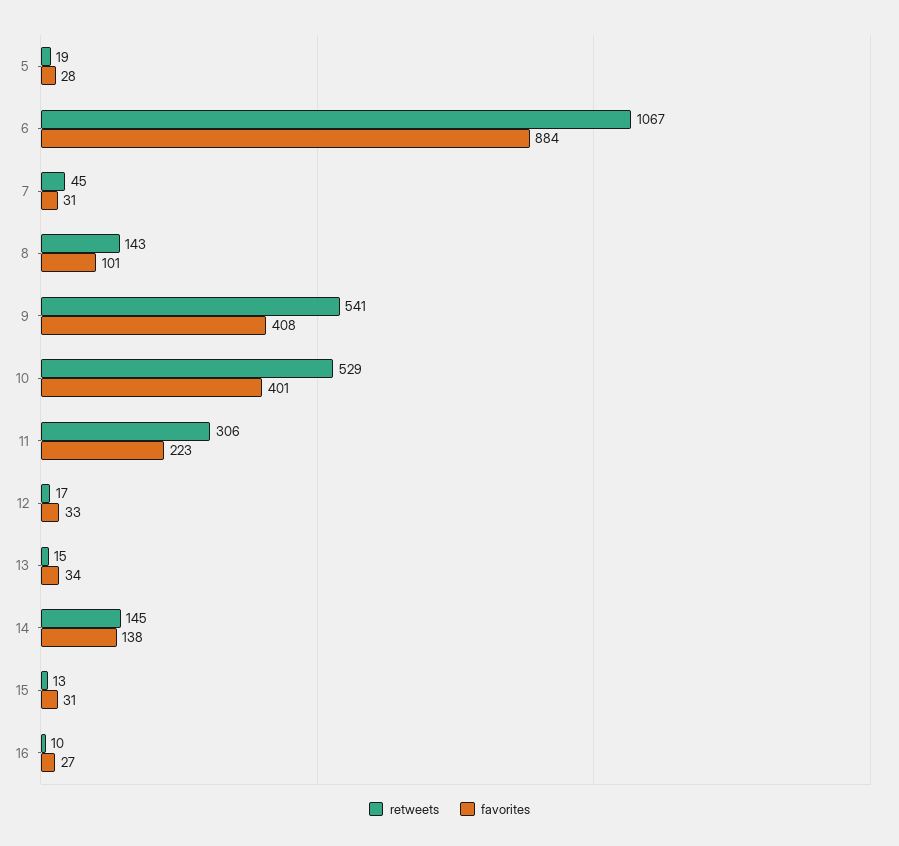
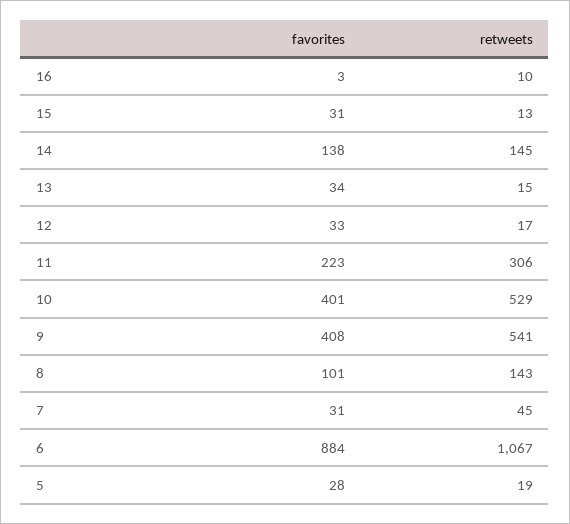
favorites, 16: 27 -> 3

